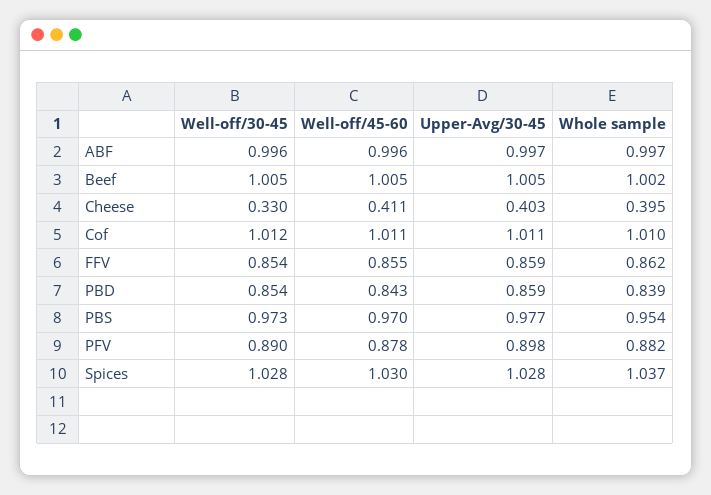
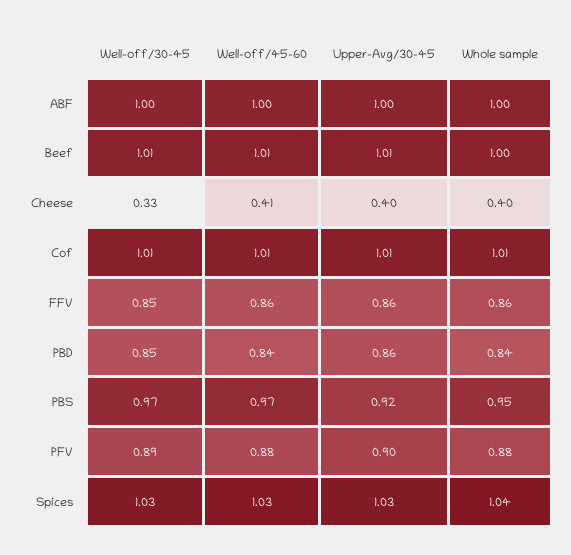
Upper-Avg/30-45, PBS: 0.977 -> 0.92

